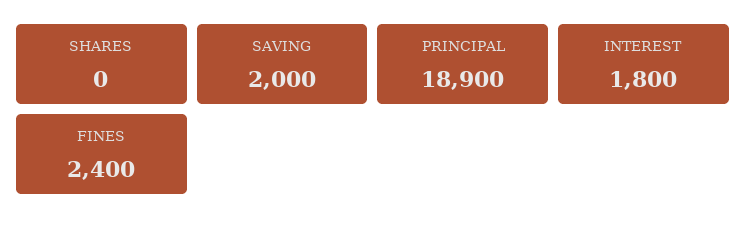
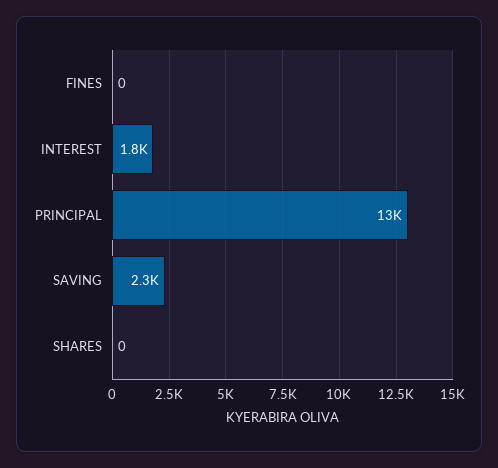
SAVING: 2000 -> 2300
PRINCIPAL: 18900 -> 13000
FINES: 2400 -> 0

